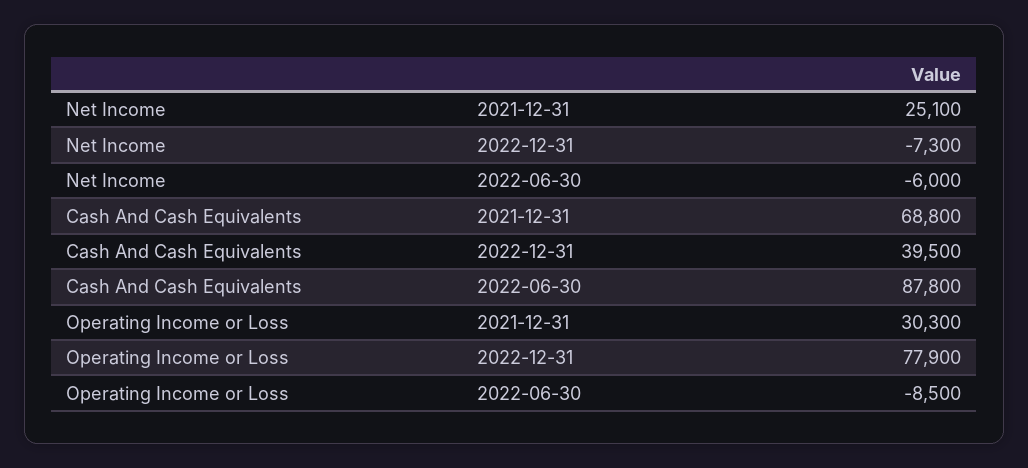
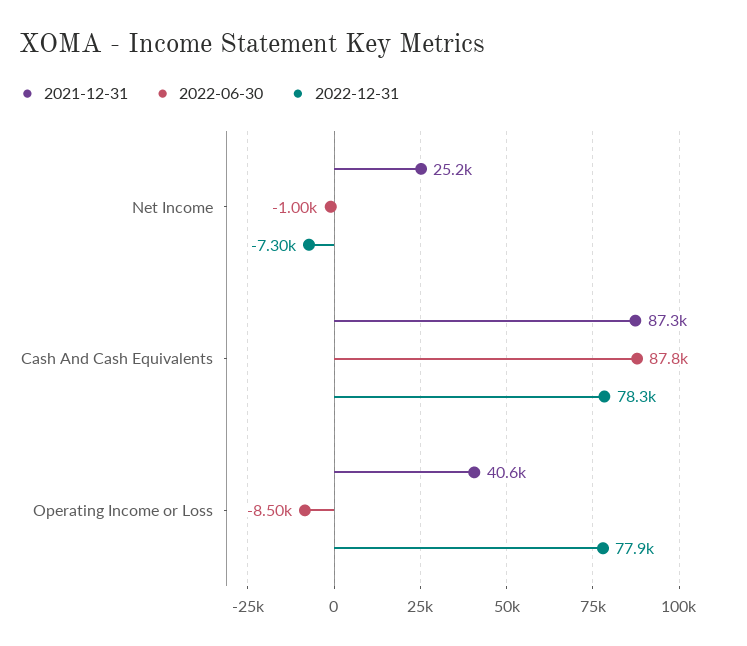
2021-12-31, Net Income: 25100 -> 25200
2022-06-30, Net Income: -6000 -> -1000
2021-12-31, Cash And Cash Equivalents: 68800 -> 87300
2022-12-31, Cash And Cash Equivalents: 39500 -> 78300
2021-12-31, Operating Income or Loss: 30300 -> 40600

